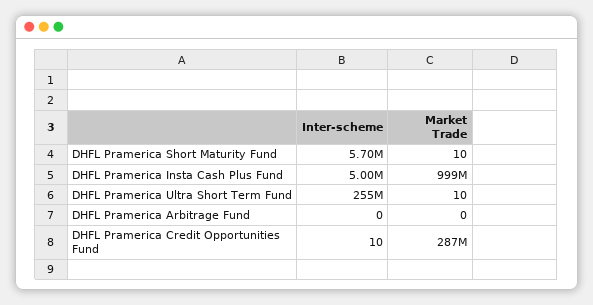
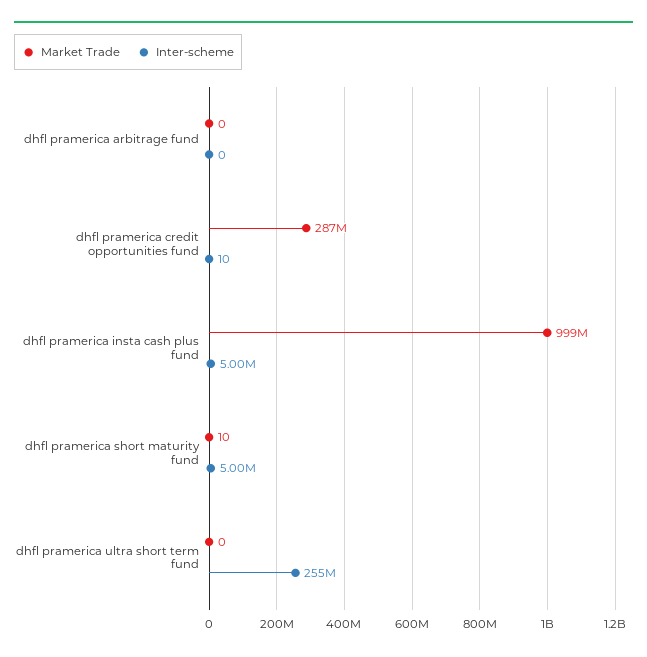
Inter-scheme, DHFL Pramerica Short Maturity Fund: 5700000 -> 5000000
Market Trade, DHFL Pramerica Ultra Short Term Fund: 10 -> 0

